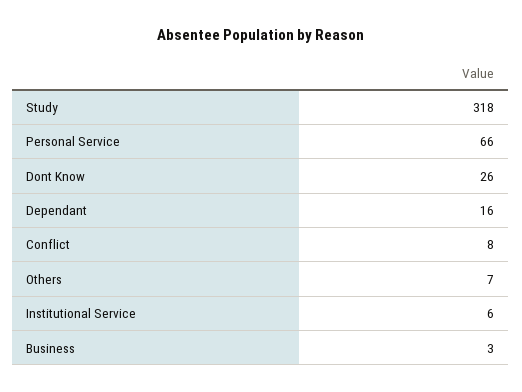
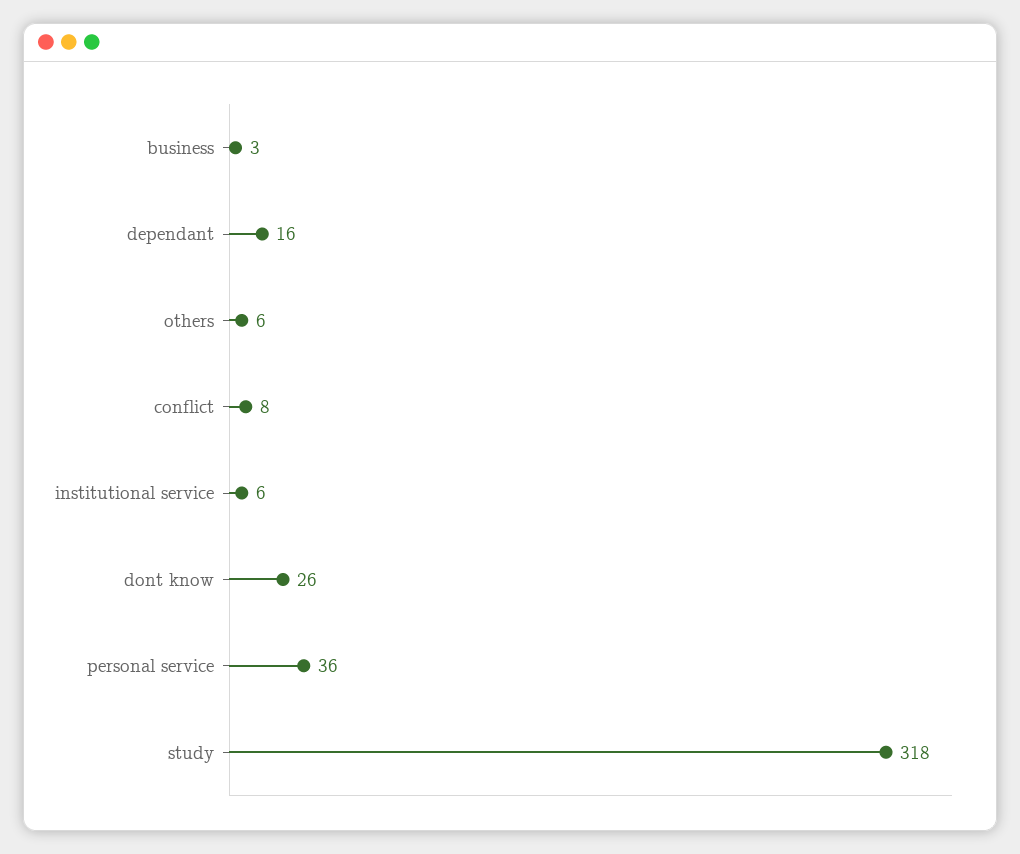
Personal Service: 66 -> 36
Others: 7 -> 6

